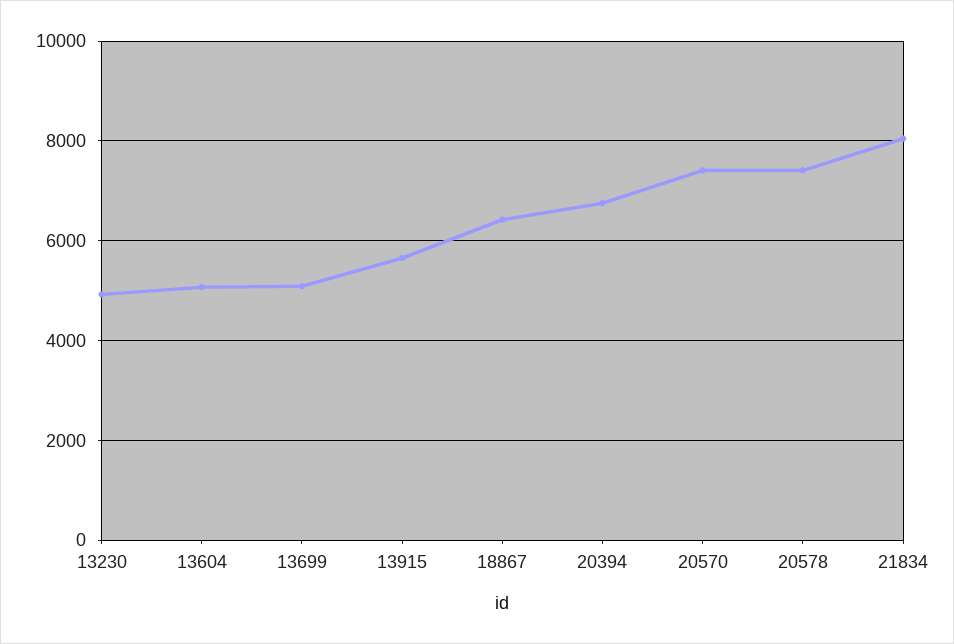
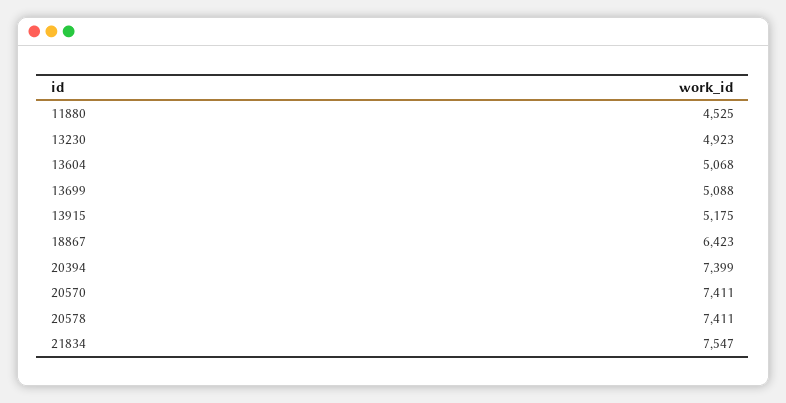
13915: 5600 -> 5175
20394: 6800 -> 7399
21834: 8000 -> 7547
11880: none -> 4525

